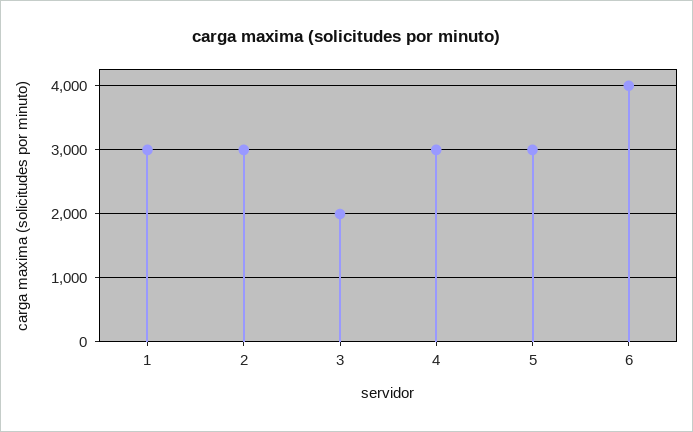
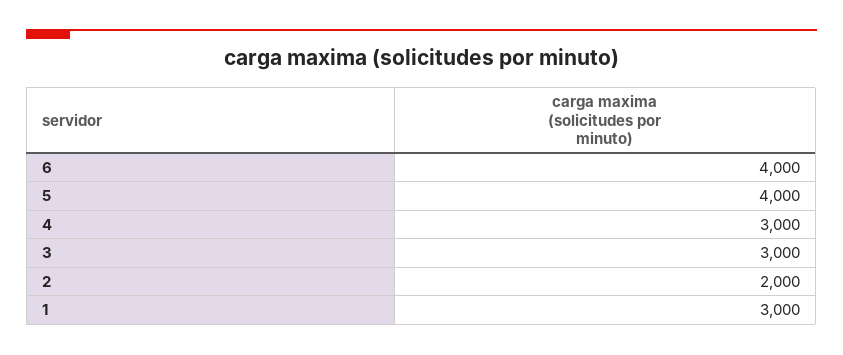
2: 3000 -> 2000
3: 2000 -> 3000
5: 3000 -> 4000

